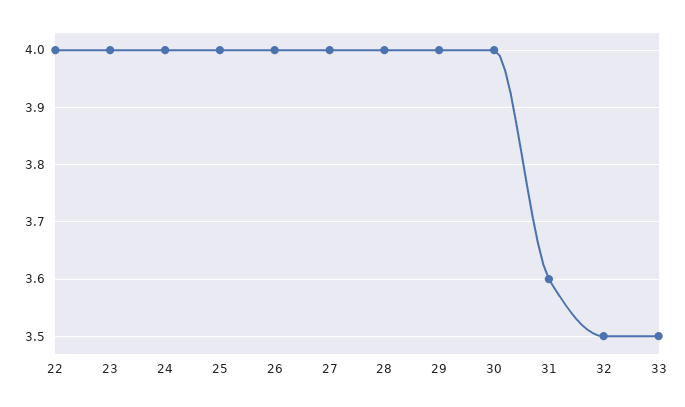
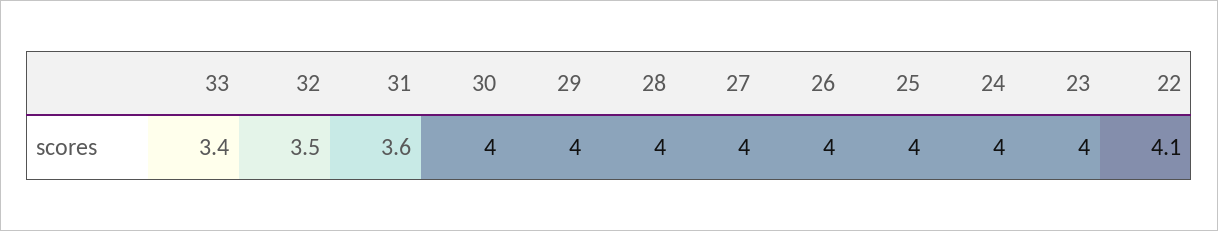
22: 4 -> 4.1
33: 3.5 -> 3.4

